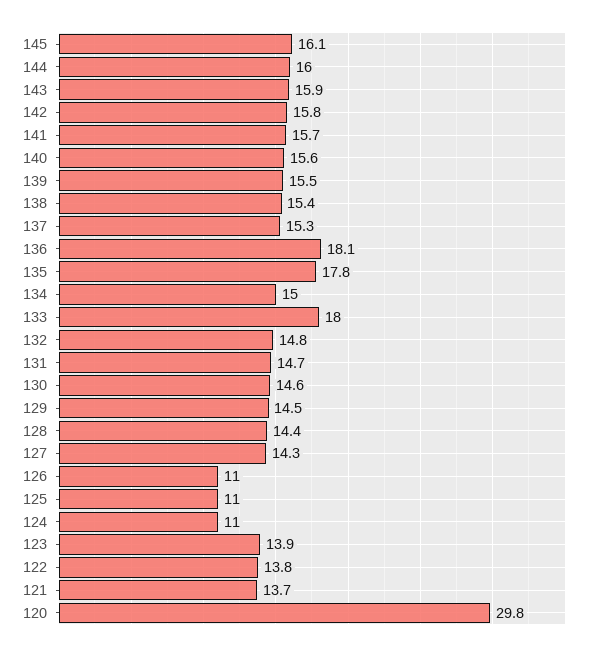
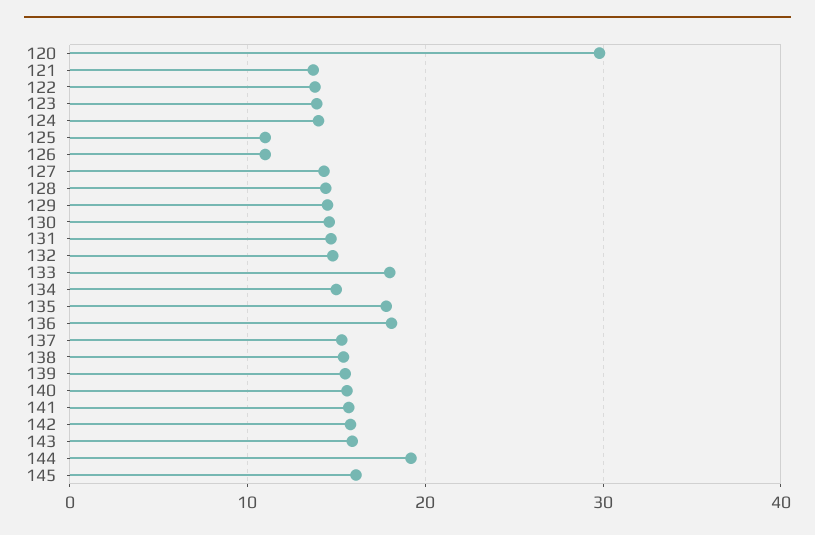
144: 16 -> 19
124: 11 -> 14

